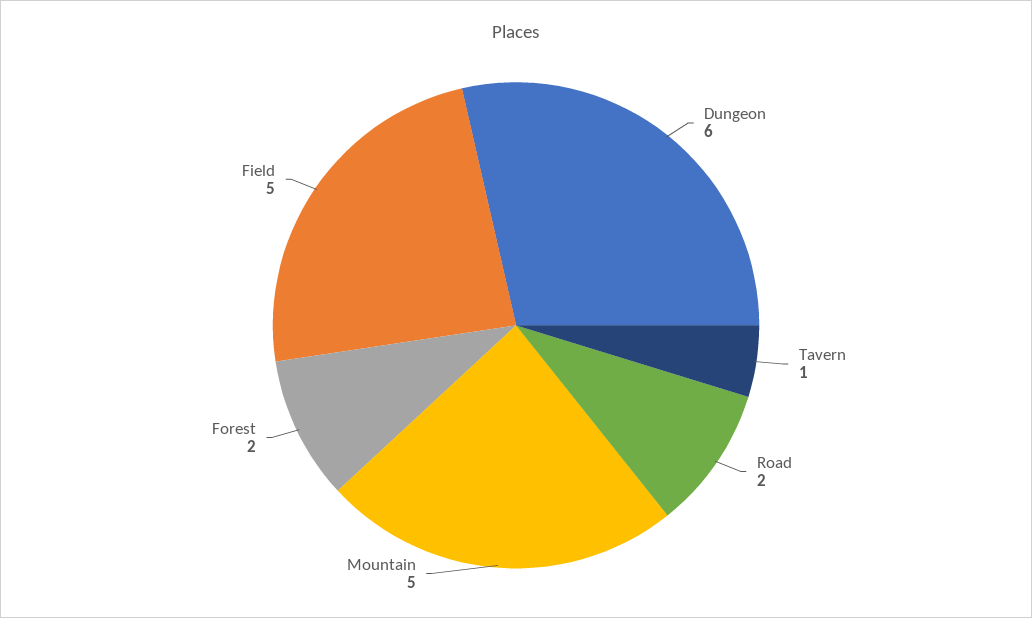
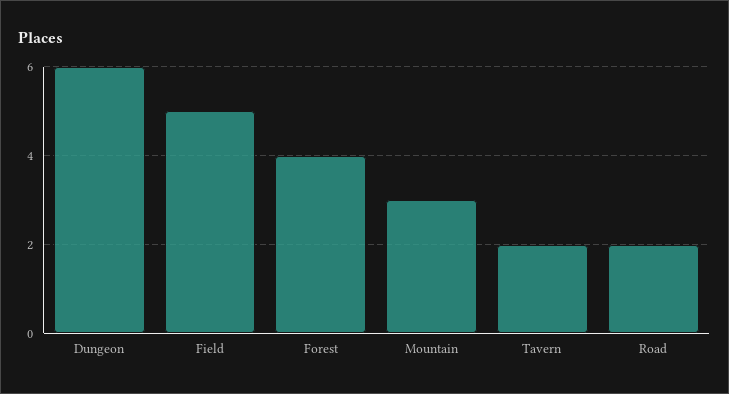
Tavern: 1 -> 2
Mountain: 5 -> 3
Forest: 2 -> 4

